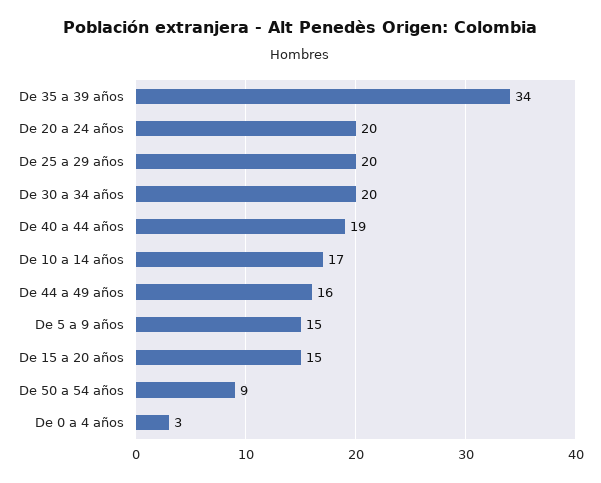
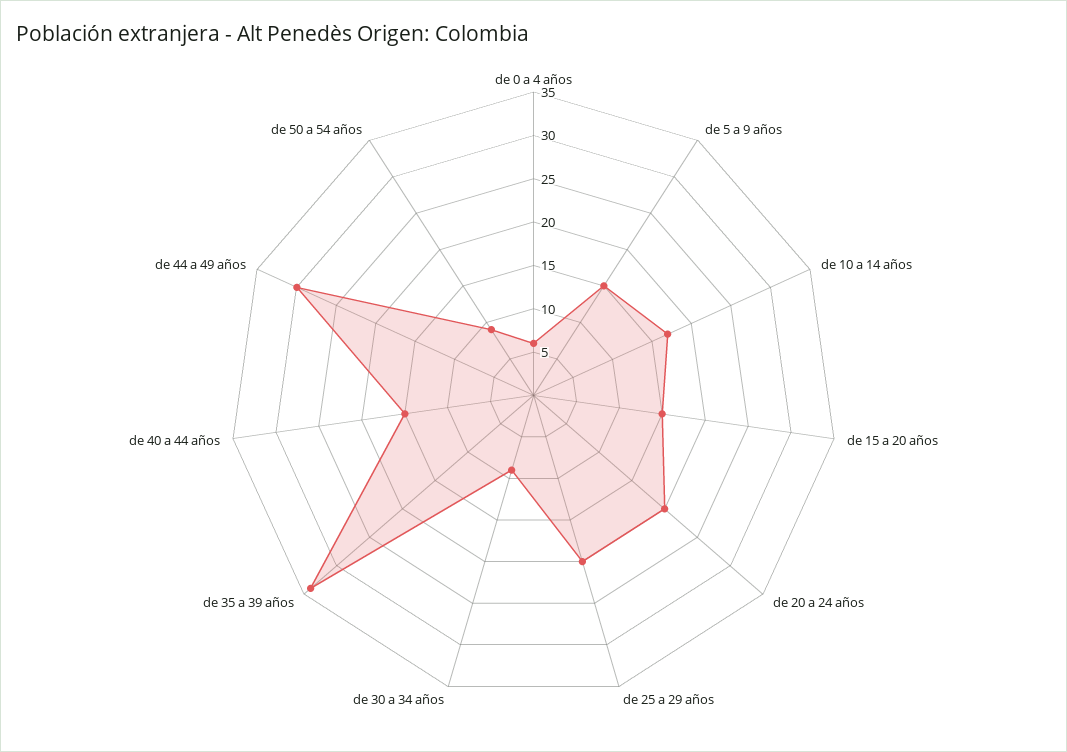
De 30 a 34 años: 20 -> 9
De 40 a 44 años: 19 -> 15
De 44 a 49 años: 16 -> 30
De 0 a 4 años: 3 -> 6

